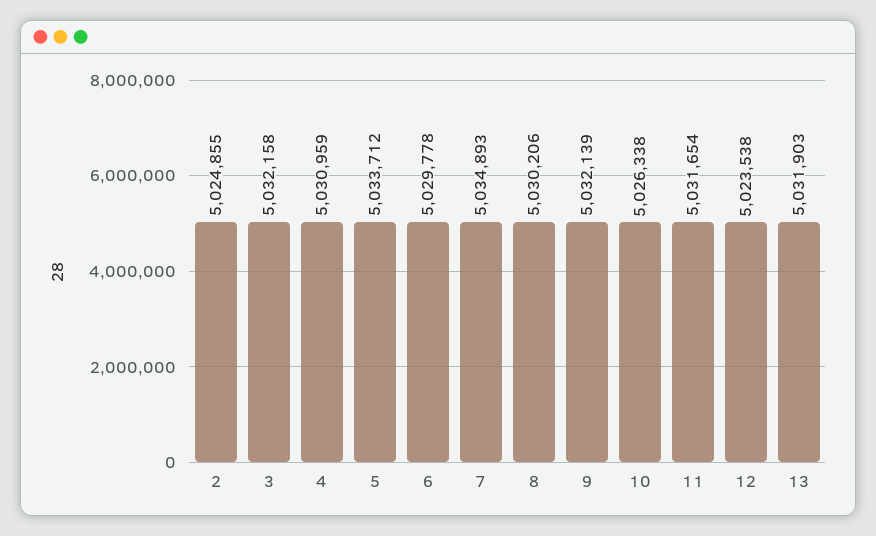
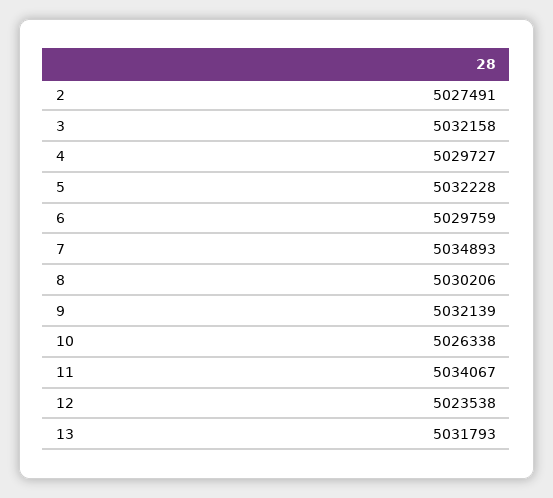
2: 5024855 -> 5027491
4: 5030959 -> 5029727
5: 5033712 -> 5032228
6: 5029778 -> 5029759
11: 5031654 -> 5034067
13: 5031903 -> 5031793

